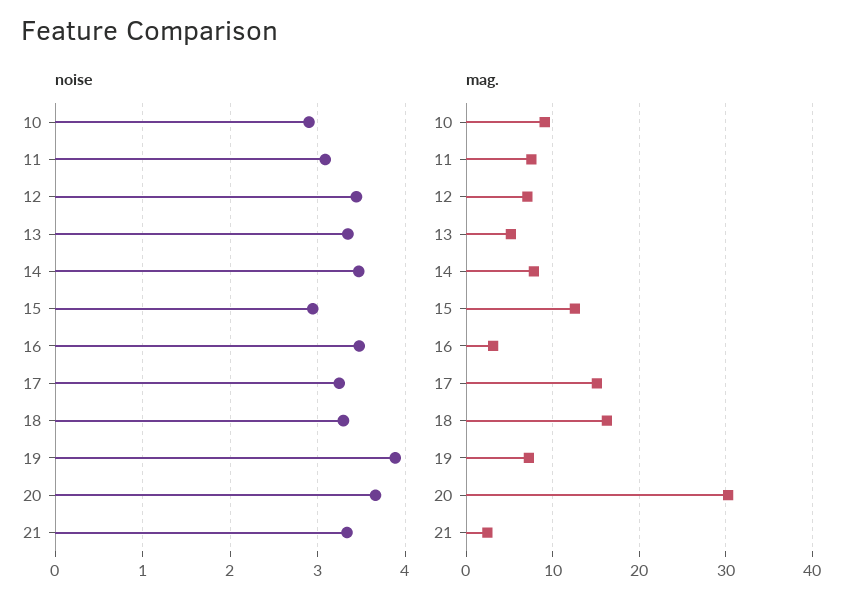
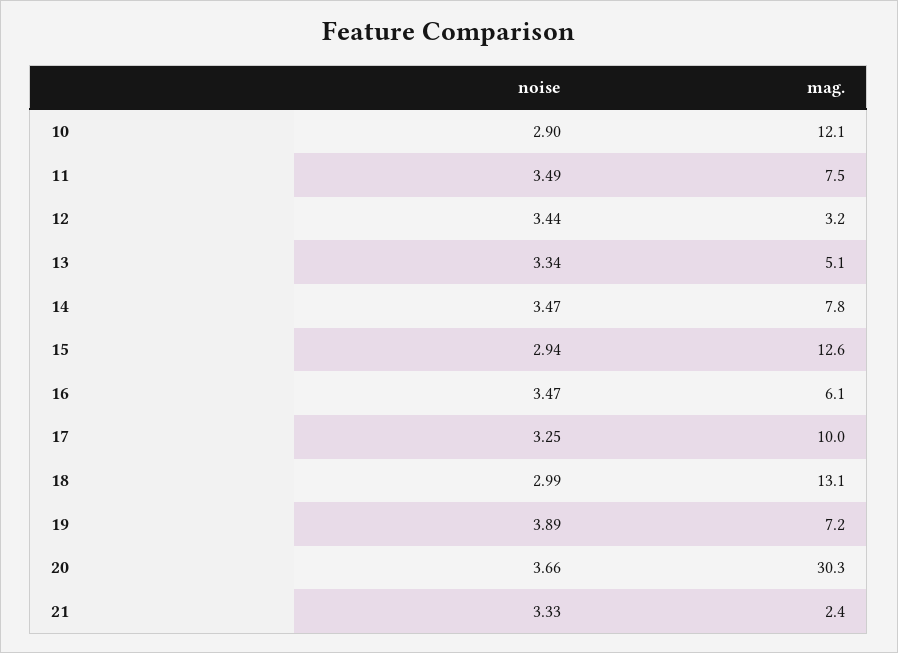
noise, 11: 3.1 -> 3.49
noise, 18: 3.3 -> 2.99
mag., 10: 9 -> 12.1
mag., 12: 7 -> 3.2
mag., 16: 3 -> 6.1
mag., 17: 15 -> 10
mag., 18: 16 -> 13.1

